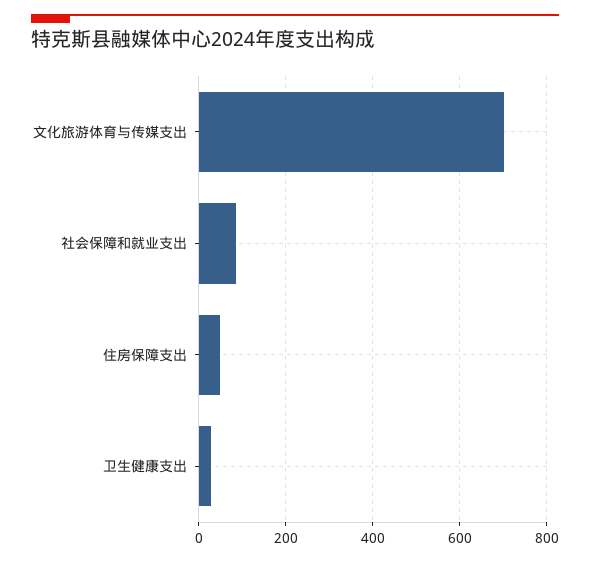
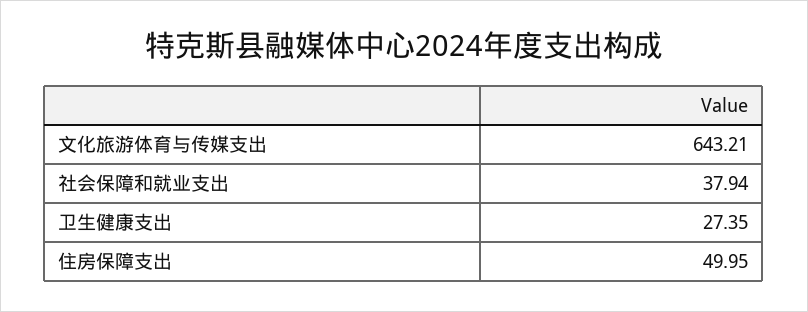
文化旅游体育与传媒支出: 700 -> 643.21
社会保障和就业支出: 80 -> 37.94

